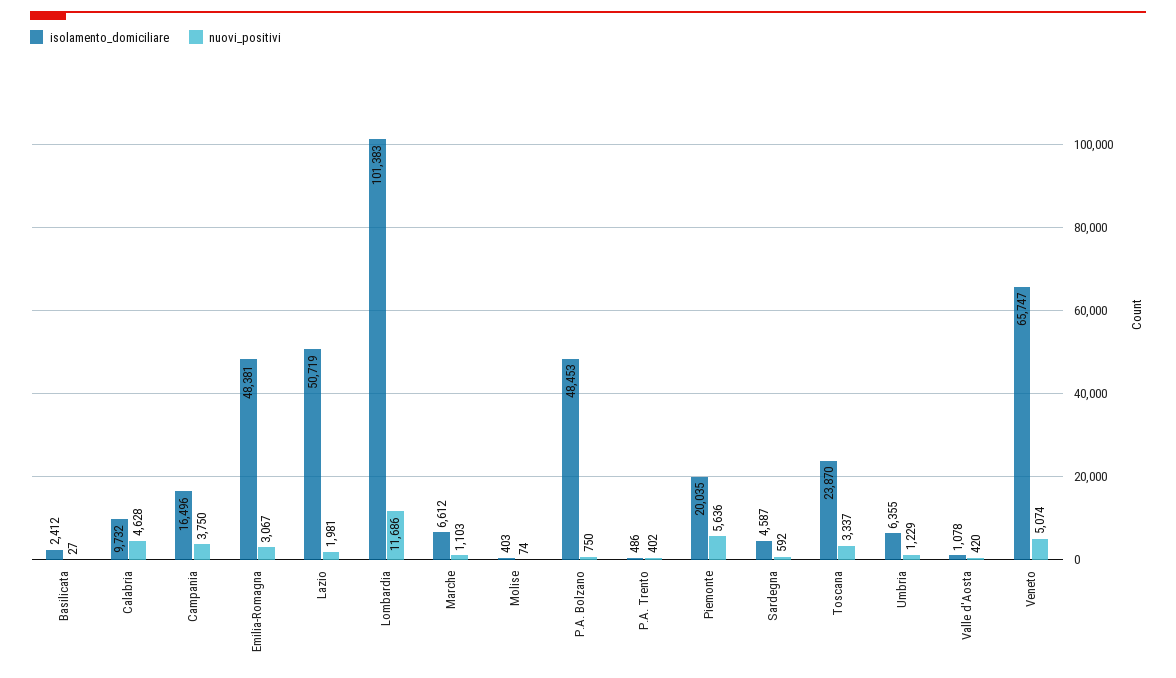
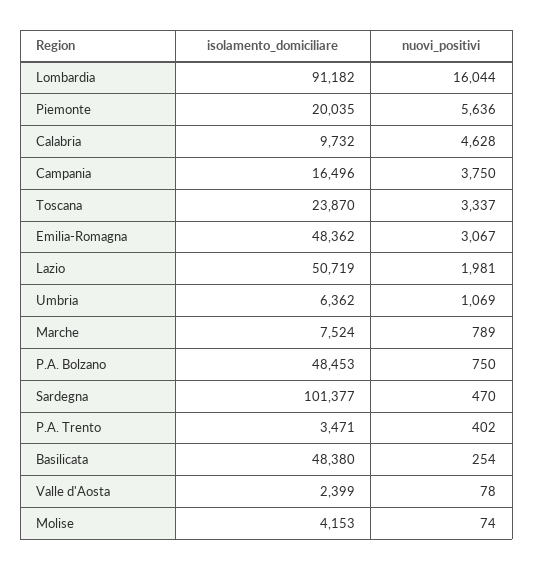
isolamento_domiciliare, Basilicata: 2412 -> 48380
nuovi_positivi, Basilicata: 27 -> 254
isolamento_domiciliare, Emilia-Romagna: 48381 -> 48362
isolamento_domiciliare, Lombardia: 101383 -> 91182
nuovi_positivi, Lombardia: 11686 -> 16044
isolamento_domiciliare, Marche: 6612 -> 7524
nuovi_positivi, Marche: 1103 -> 789
isolamento_domiciliare, Molise: 403 -> 4153
isolamento_domiciliare, P.A. Trento: 486 -> 3471
isolamento_domiciliare, Sardegna: 4587 -> 101377
nuovi_positivi, Sardegna: 592 -> 470
isolamento_domiciliare, Umbria: 6355 -> 6362
nuovi_positivi, Umbria: 1229 -> 1069
isolamento_domiciliare, Valle d'Aosta: 1078 -> 2399
nuovi_positivi, Valle d'Aosta: 420 -> 78
isolamento_domiciliare, Veneto: 65747 -> none
nuovi_positivi, Veneto: 5074 -> none

